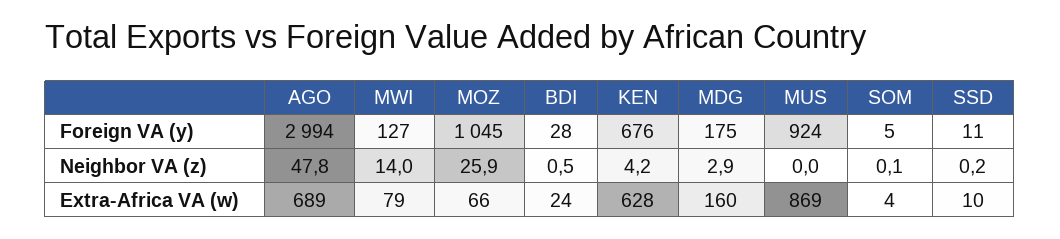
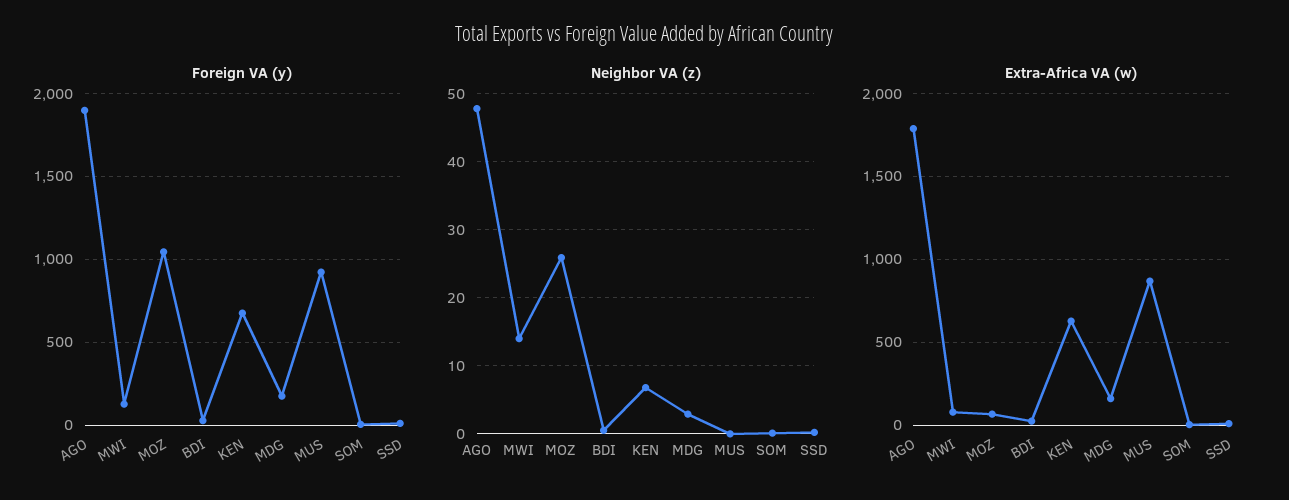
Foreign VA (y), AGO: 2994 -> 1900
Neighbor VA (z), KEN: 4.2 -> 7
Extra-Africa VA (w), AGO: 689 -> 1800

